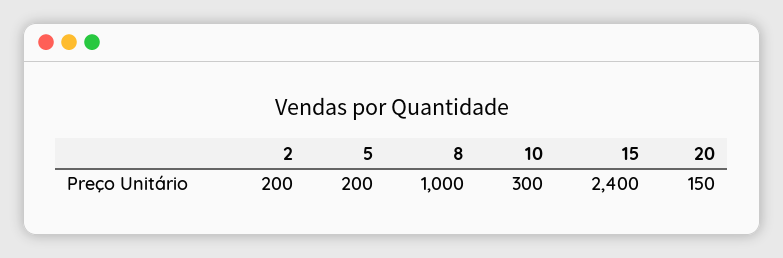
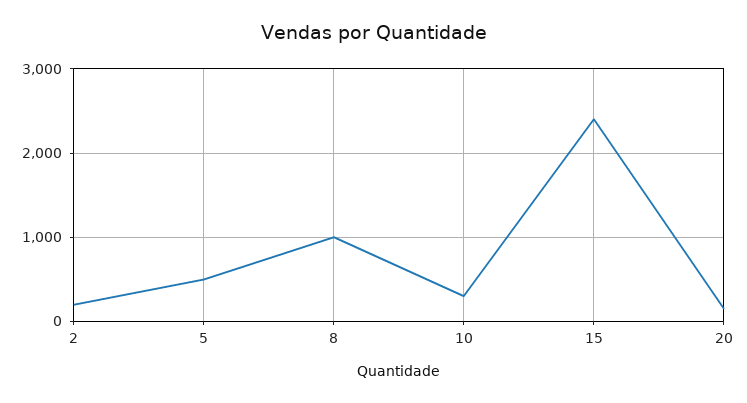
5: 200 -> 500

